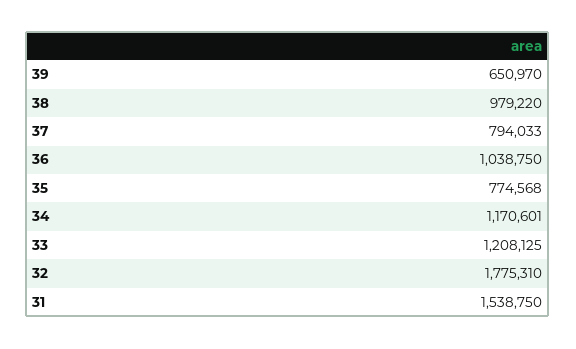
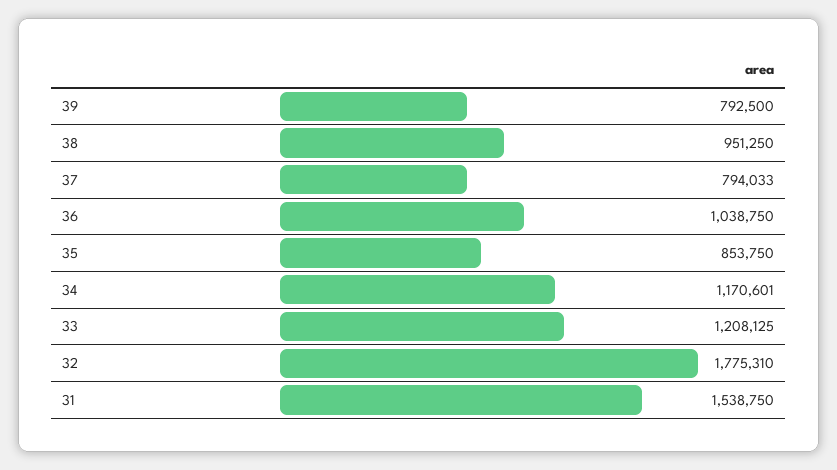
39: 650970 -> 792500
38: 979220 -> 951250
35: 774568 -> 853750

